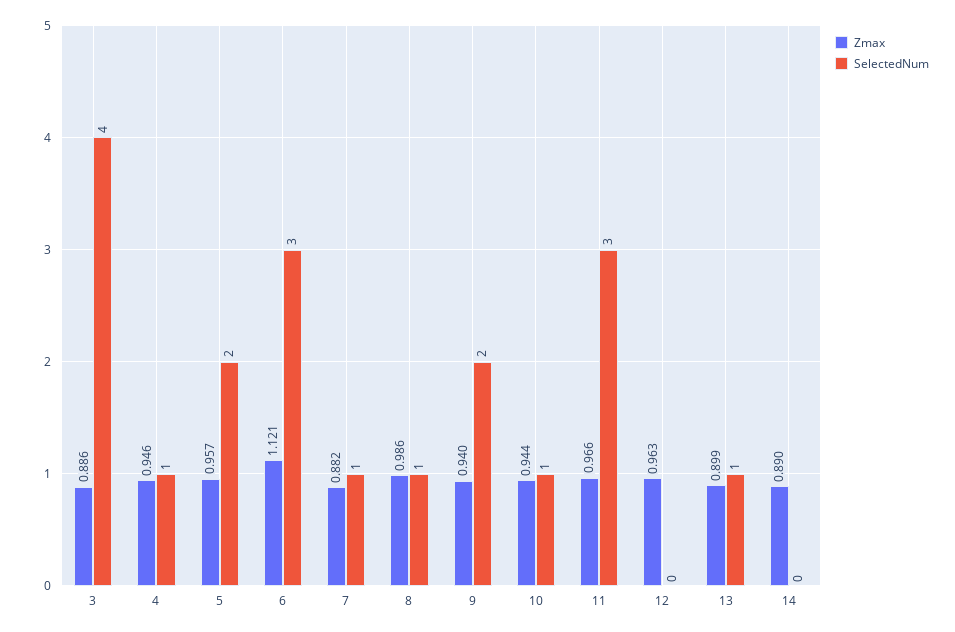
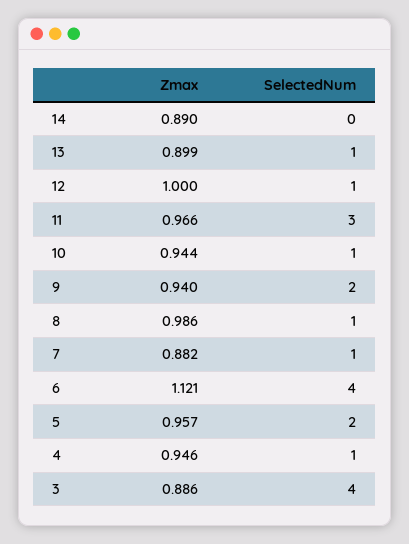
SelectedNum, 6: 3 -> 4
Zmax, 12: 0.963 -> 1
SelectedNum, 12: 0 -> 1

